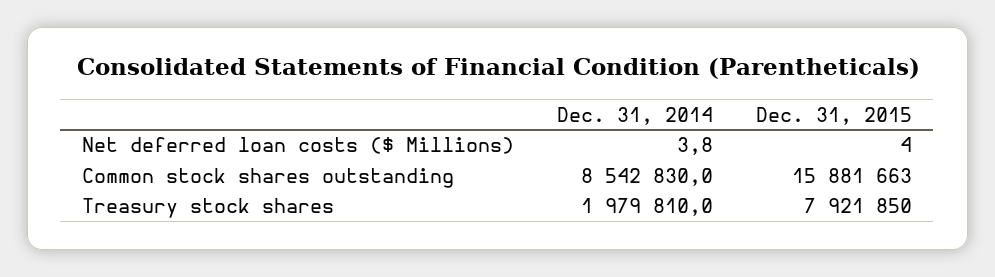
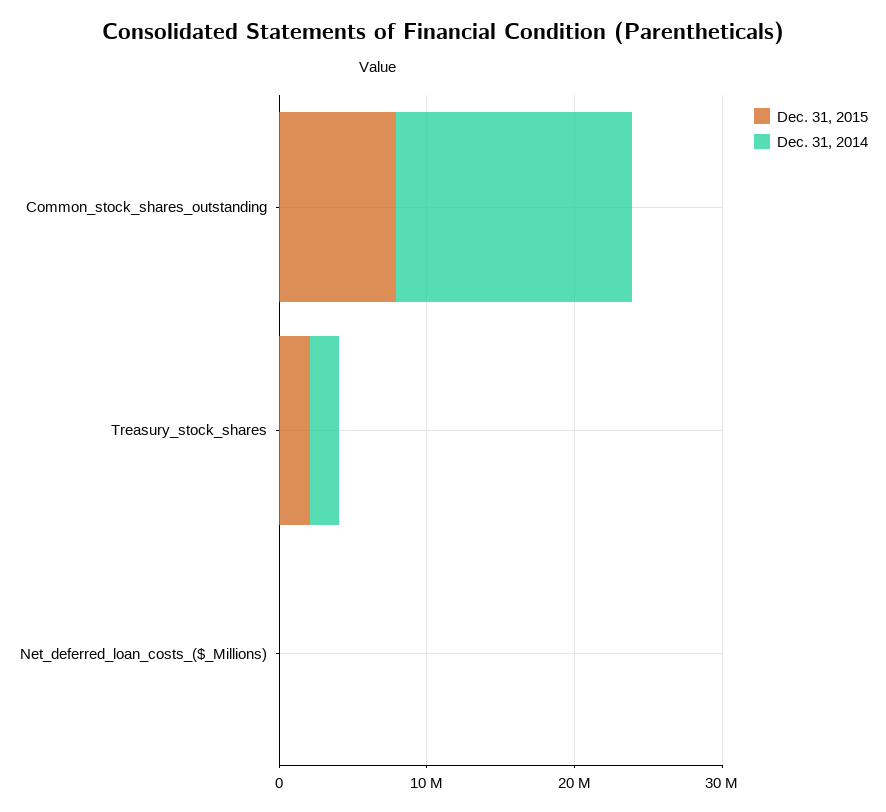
Dec. 31, 2014, Common stock shares outstanding: 8542830 -> 16000000
Dec. 31, 2015, Common stock shares outstanding: 15881663 -> 8000000
Dec. 31, 2015, Treasury stock shares: 7921850 -> 2000000

